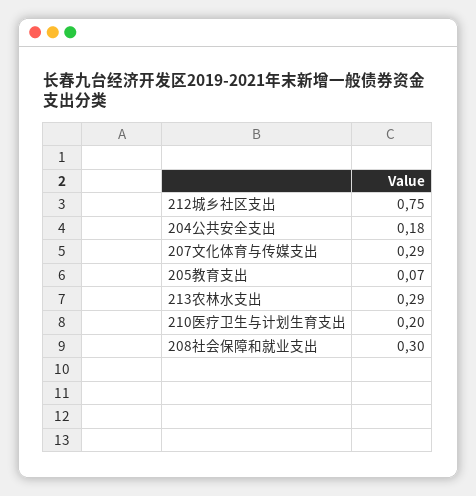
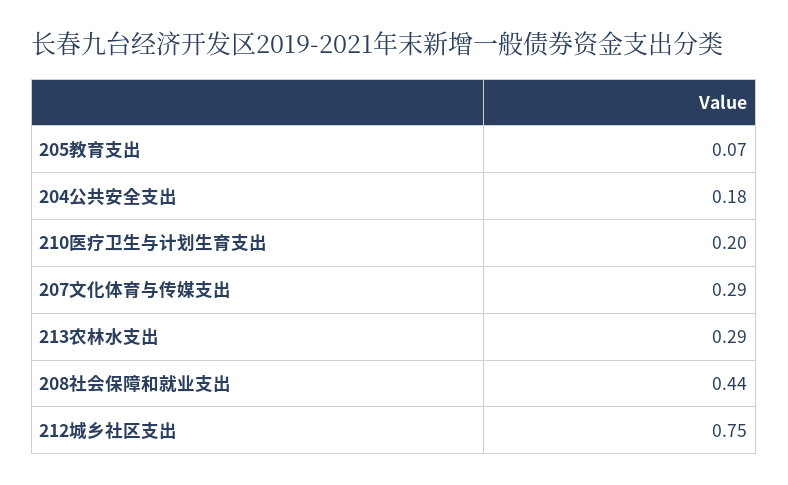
208社会保障和就业支出: 0.3 -> 0.44

